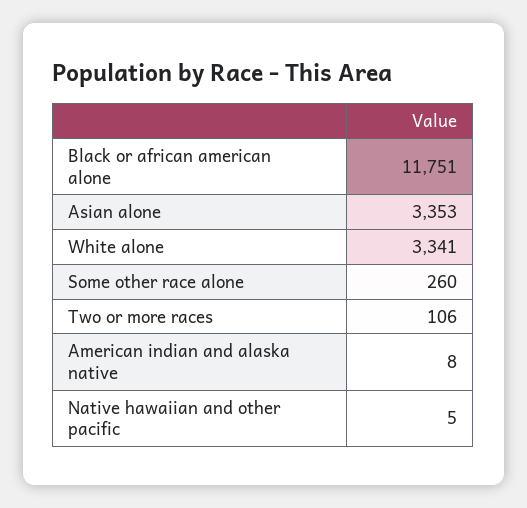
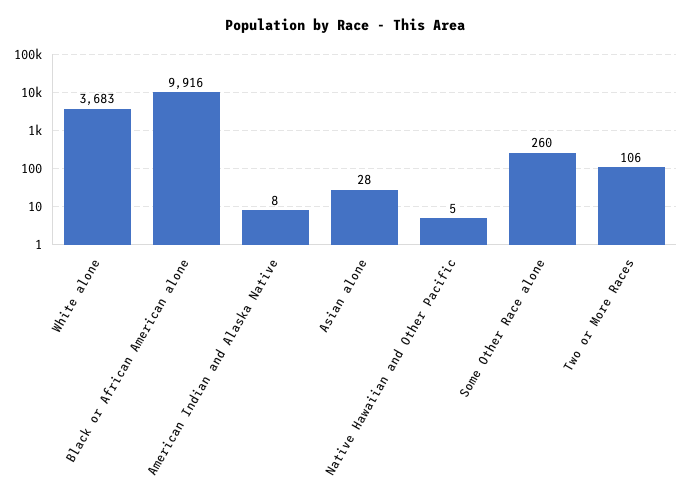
Black or african american alone: 11751 -> 9916
Asian alone: 3353 -> 28
White alone: 3341 -> 3683

